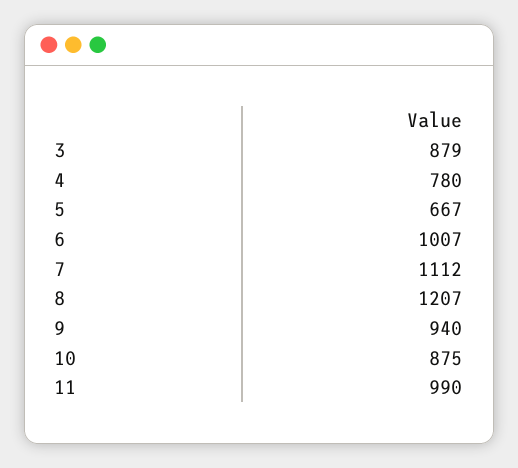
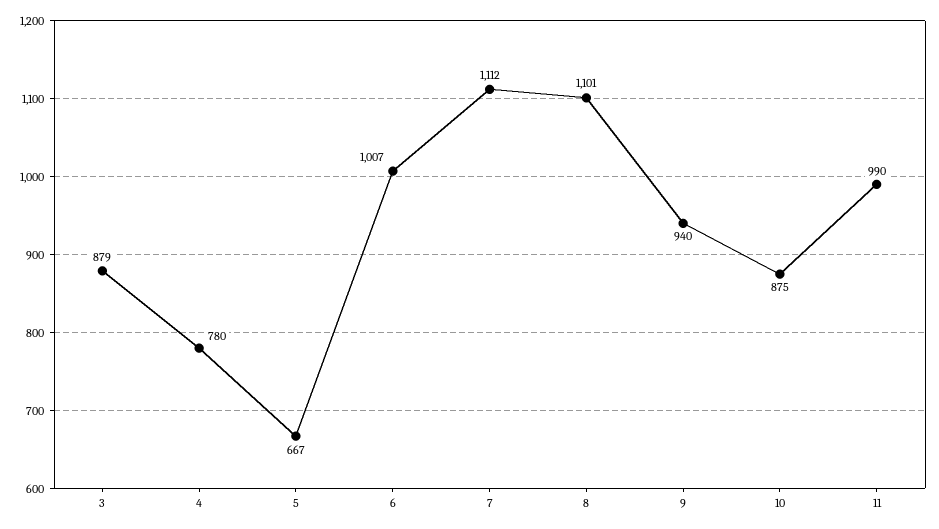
8: 1207 -> 1101

